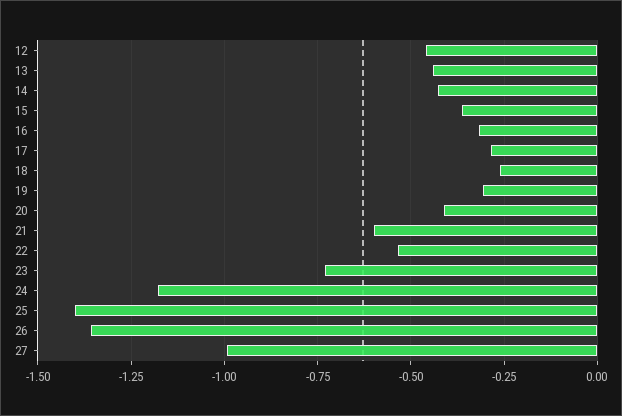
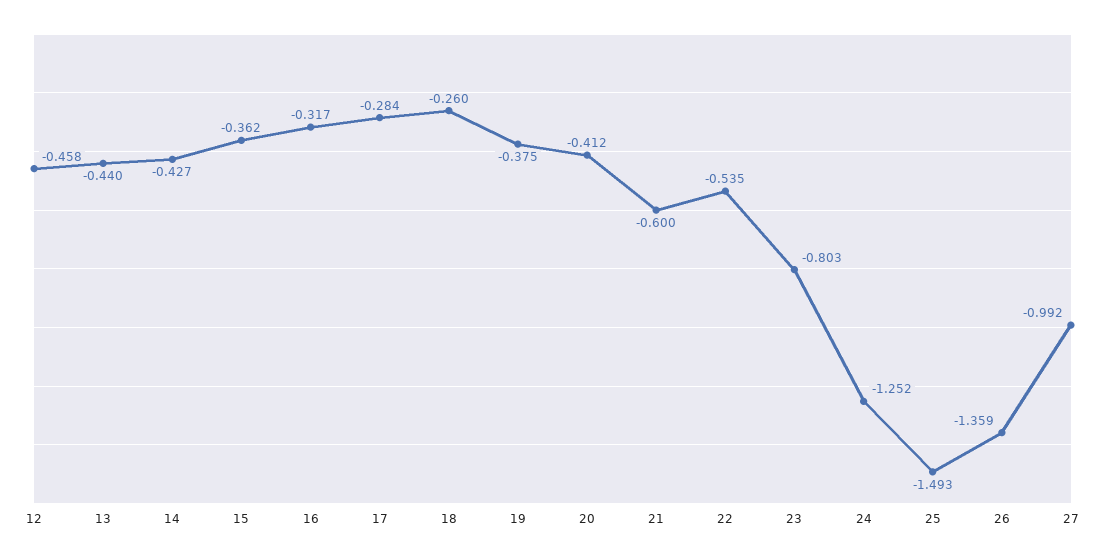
19: -0.3 -> -0.375
23: -0.725 -> -0.803
24: -1.175 -> -1.252
25: -1.4 -> -1.493

